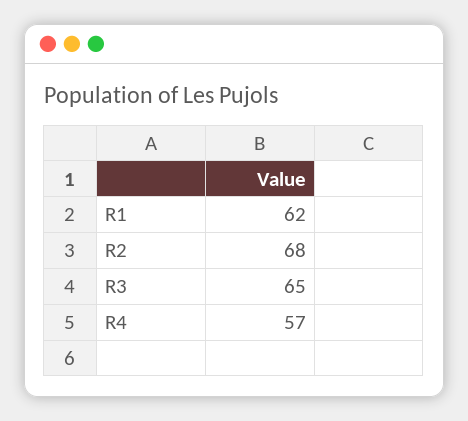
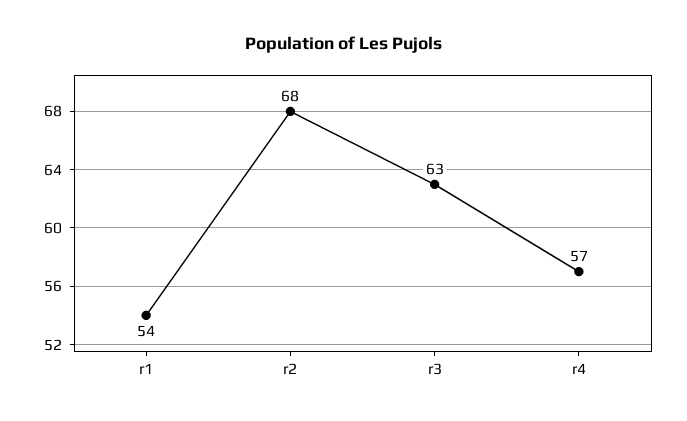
R1: 62 -> 54
R3: 65 -> 63

